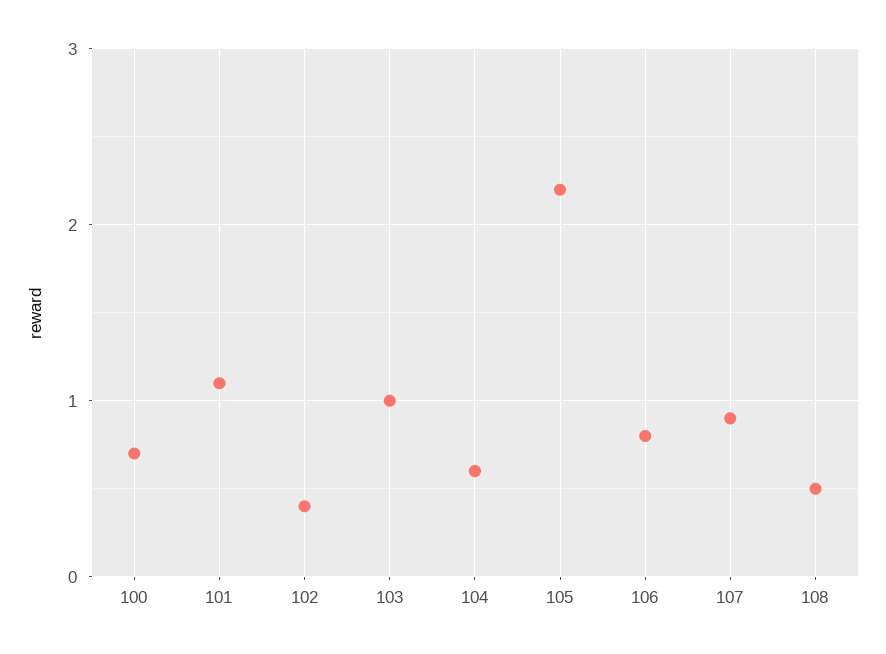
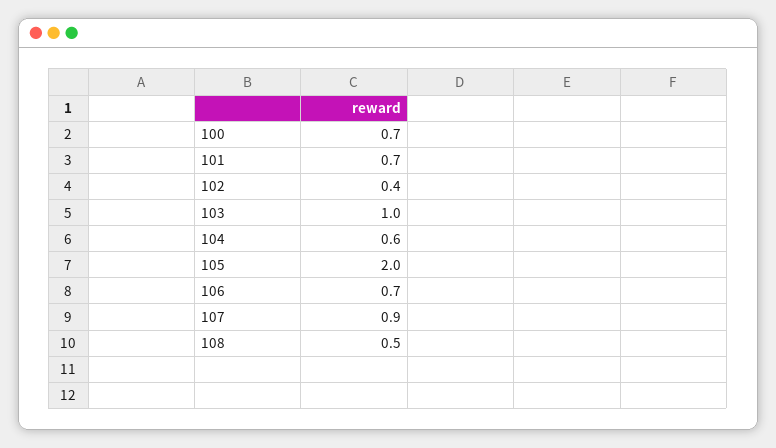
101: 1.1 -> 0.7
105: 2.2 -> 2
106: 0.8 -> 0.7

